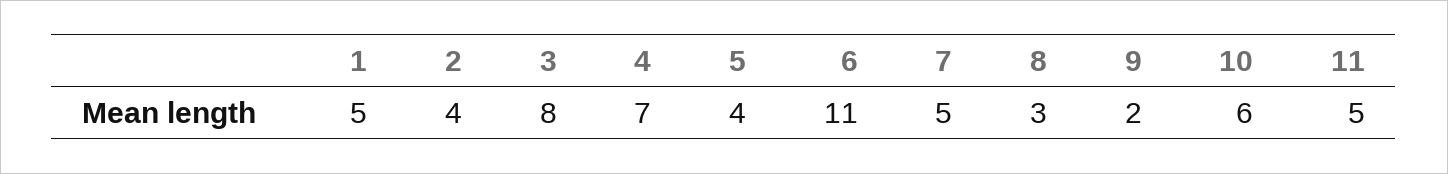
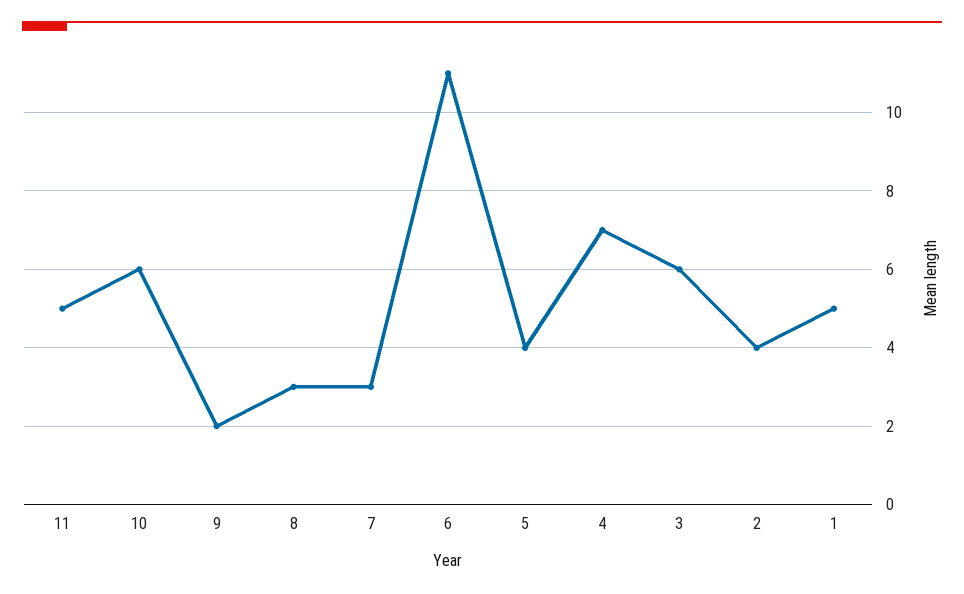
3: 8 -> 6
7: 5 -> 3

